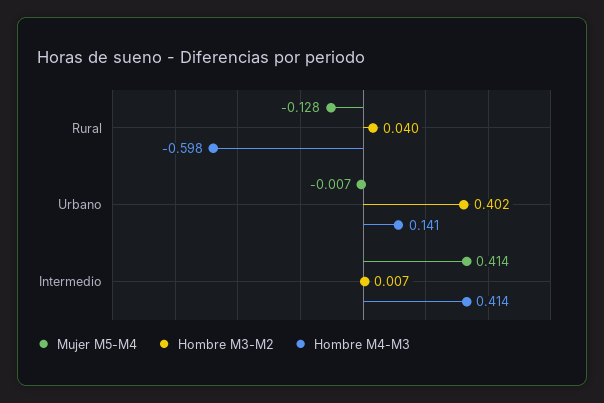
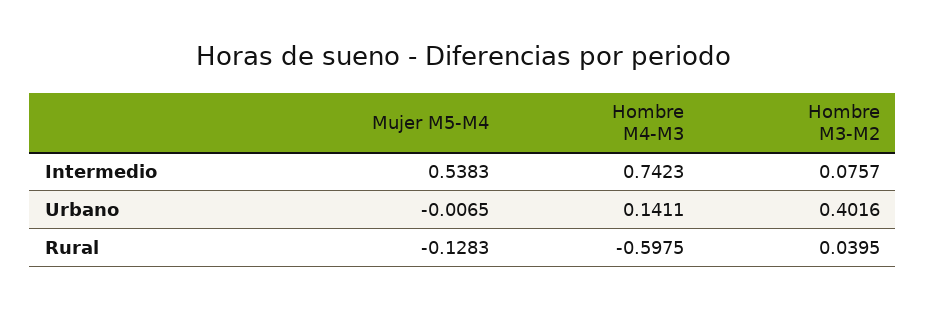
Mujer M5-M4, Intermedio: 0.414 -> 0.5383
Hombre M3-M2, Intermedio: 0.007 -> 0.0757
Hombre M4-M3, Intermedio: 0.414 -> 0.7423

